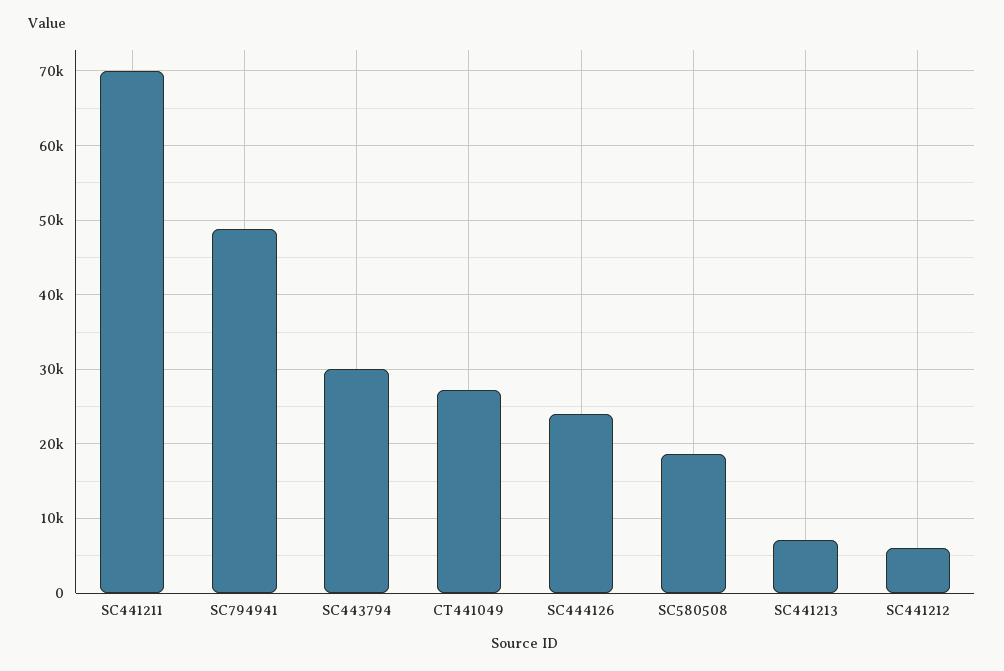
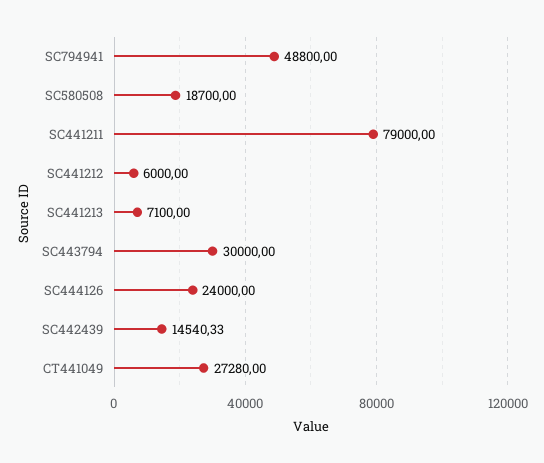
SC441211: 70000 -> 79000
SC442439: none -> 14540.33

